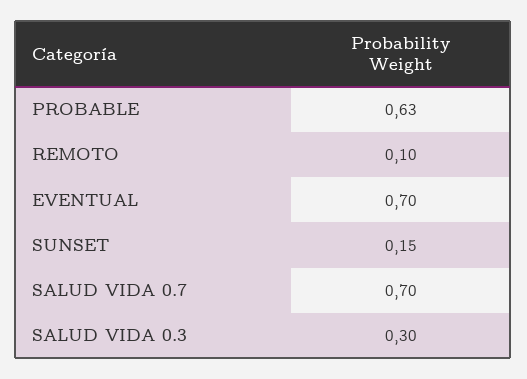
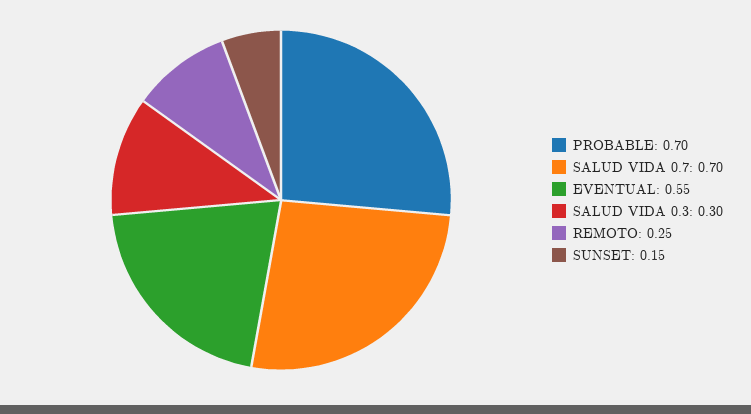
PROBABLE: 0.63 -> 0.7
REMOTO: 0.1 -> 0.25
EVENTUAL: 0.7 -> 0.55

